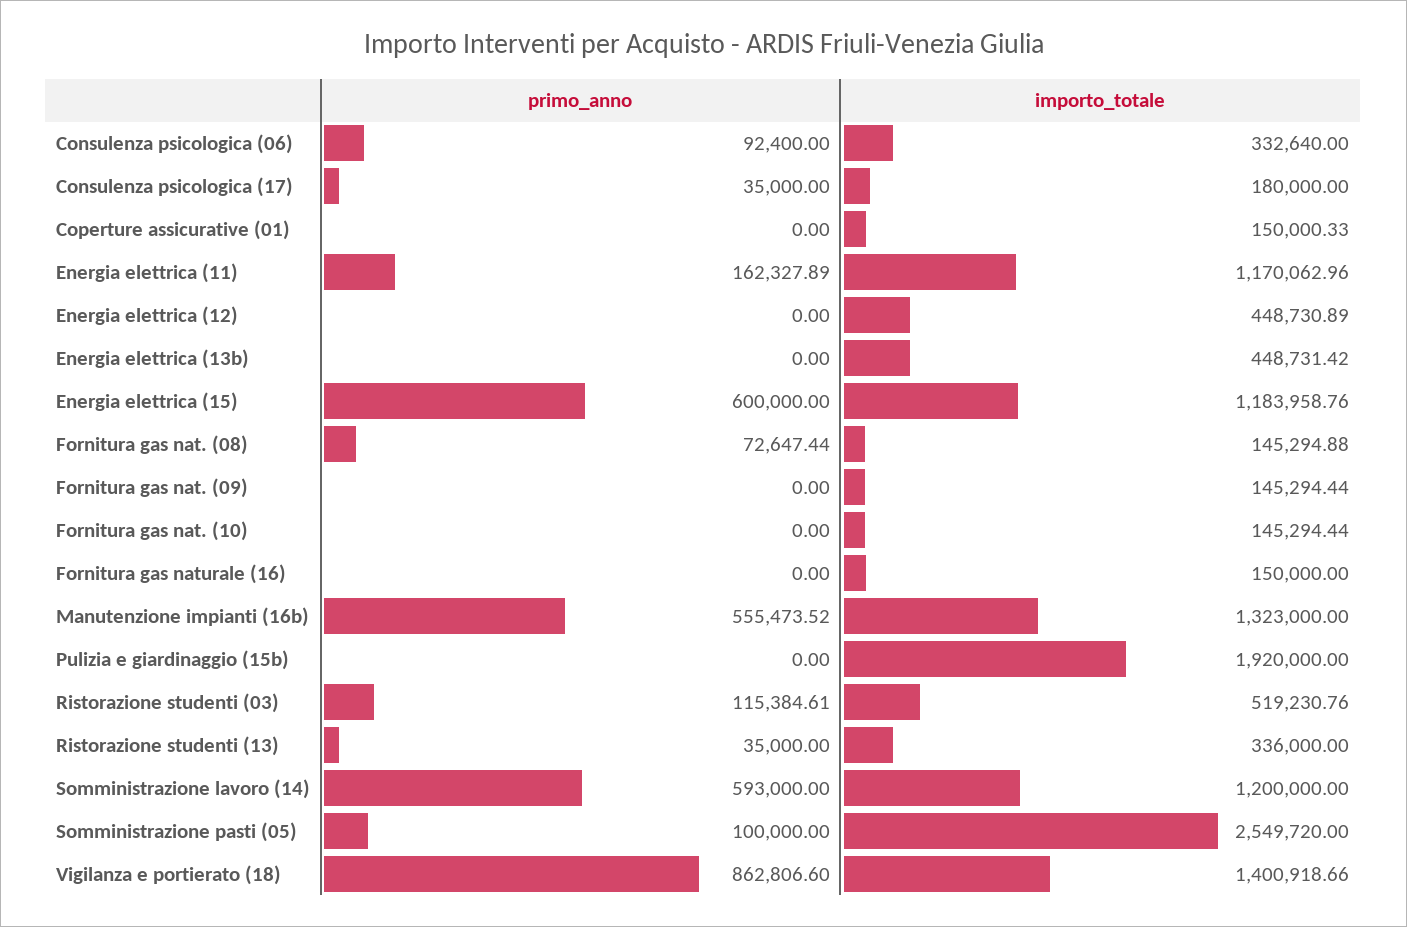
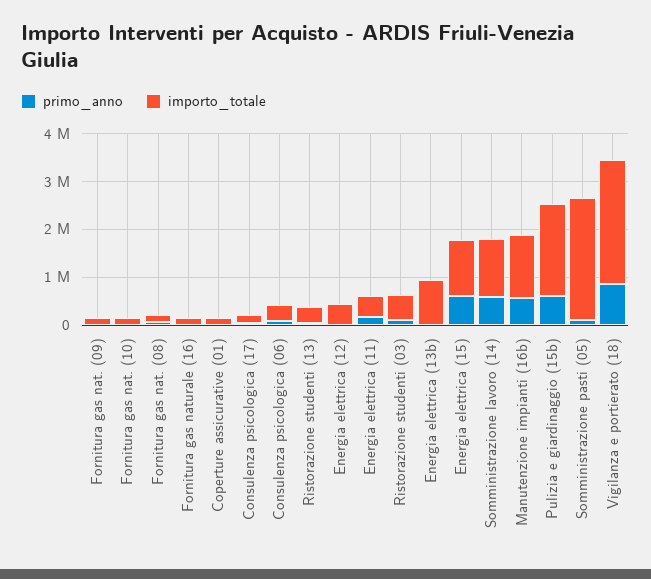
importo_totale, Energia elettrica (11): 1170062.96 -> 400000
importo_totale, Energia elettrica (13b): 448731.42 -> 1000000
primo_anno, Pulizia e giardinaggio (15b): 0 -> 600000
importo_totale, Vigilanza e portierato (18): 1400918.66 -> 2600000

